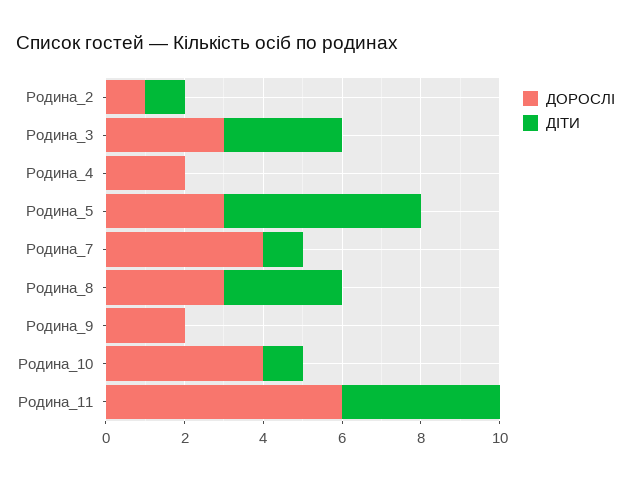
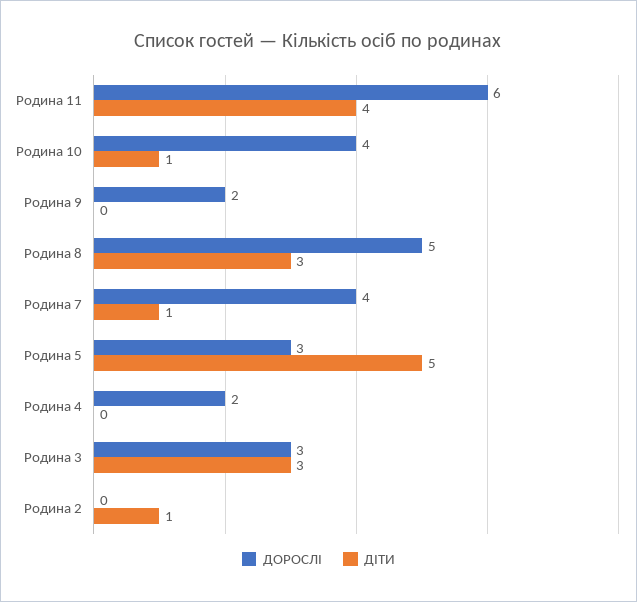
ДОРОСЛІ, Родина_2: 1 -> 0
ДОРОСЛІ, Родина_8: 3 -> 5

